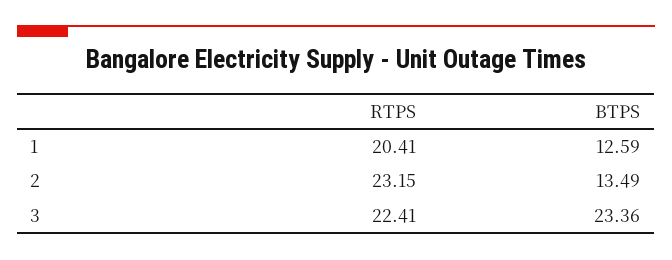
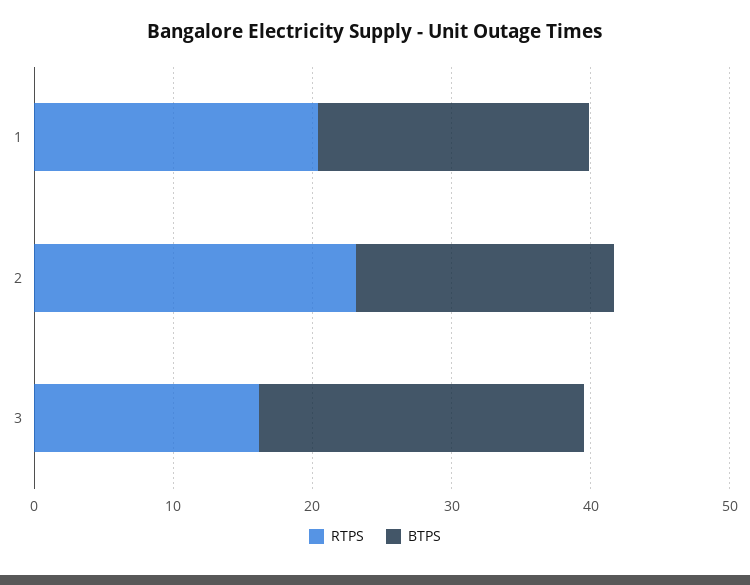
BTPS, 1: 12.59 -> 20
BTPS, 2: 13.49 -> 18
RTPS, 3: 22.41 -> 16

